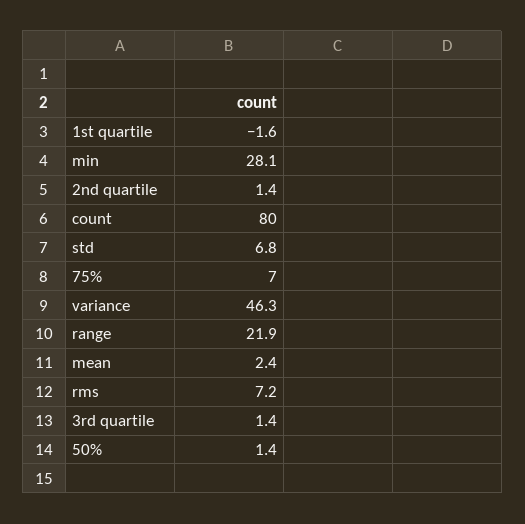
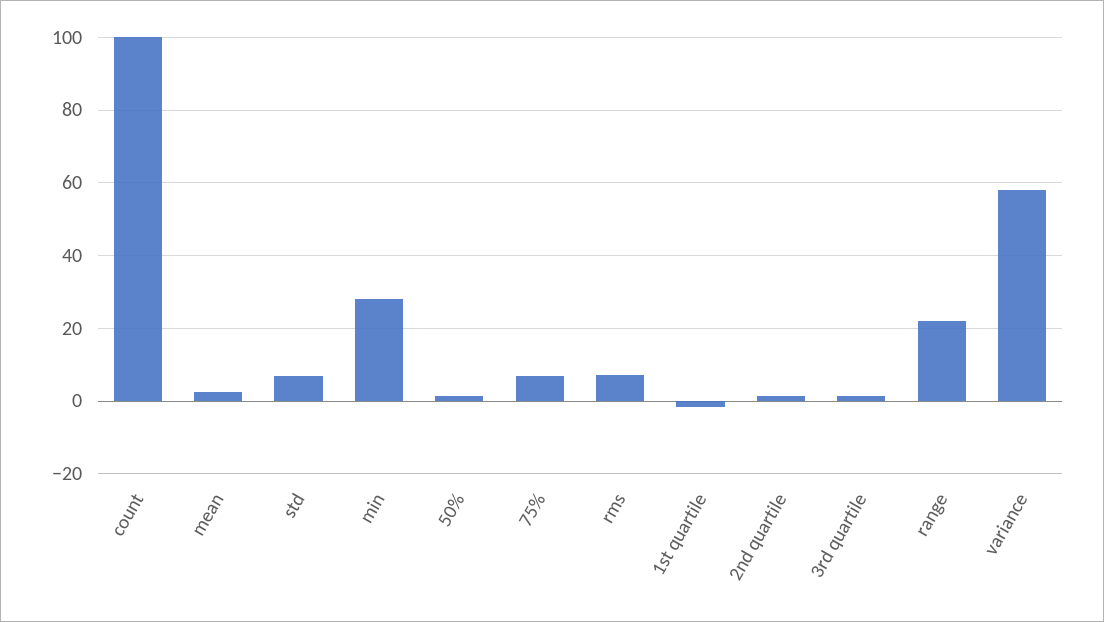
count: 80 -> 100
variance: 46.3 -> 58

